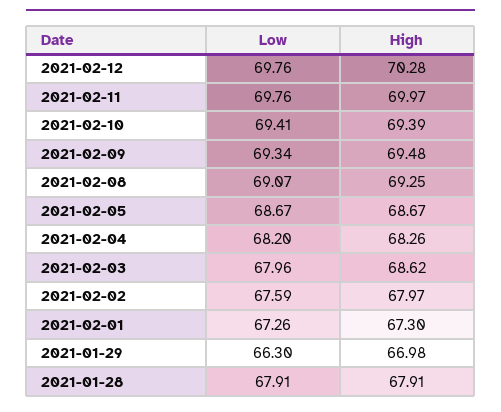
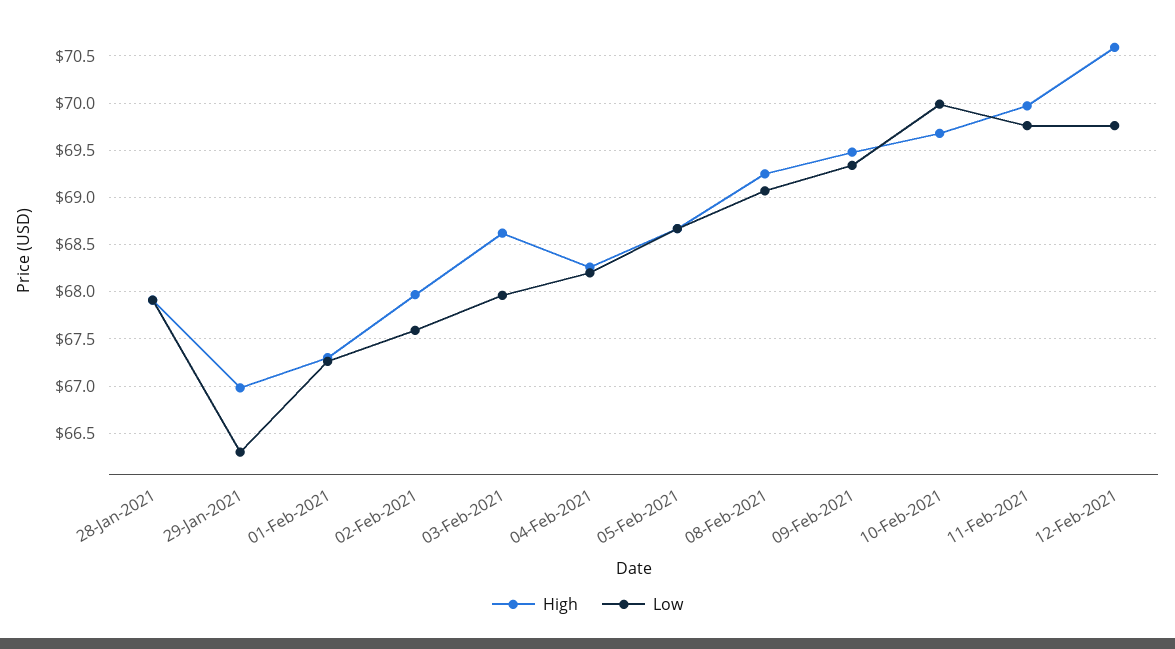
High, 2021-02-12: 70.28 -> 70.6
Low, 2021-02-10: 69.41 -> 70
High, 2021-02-10: 69.39 -> 69.7

